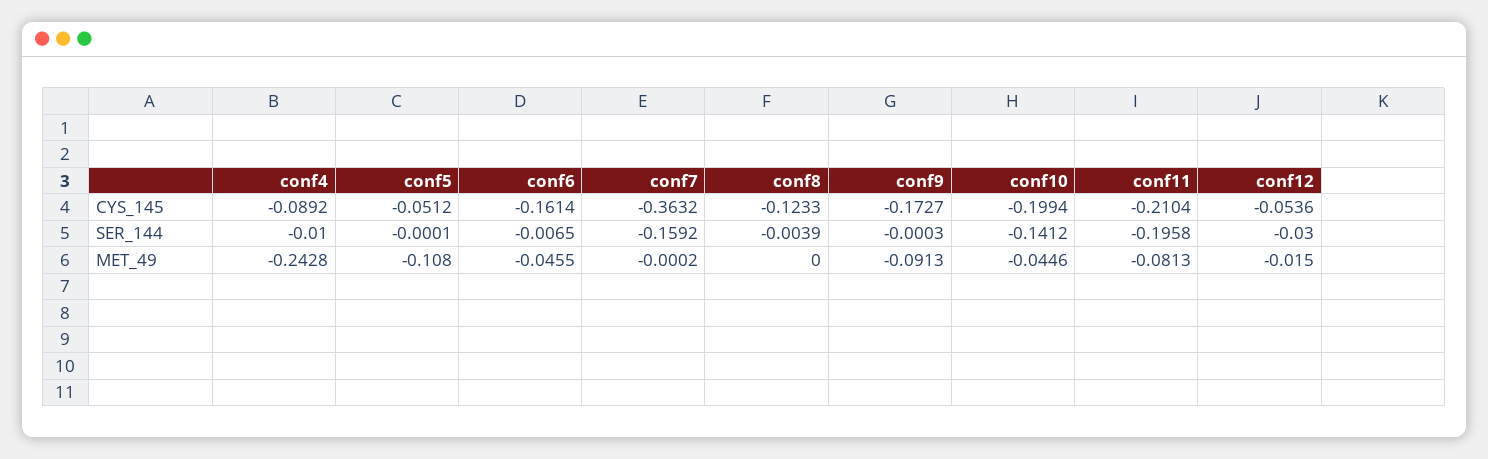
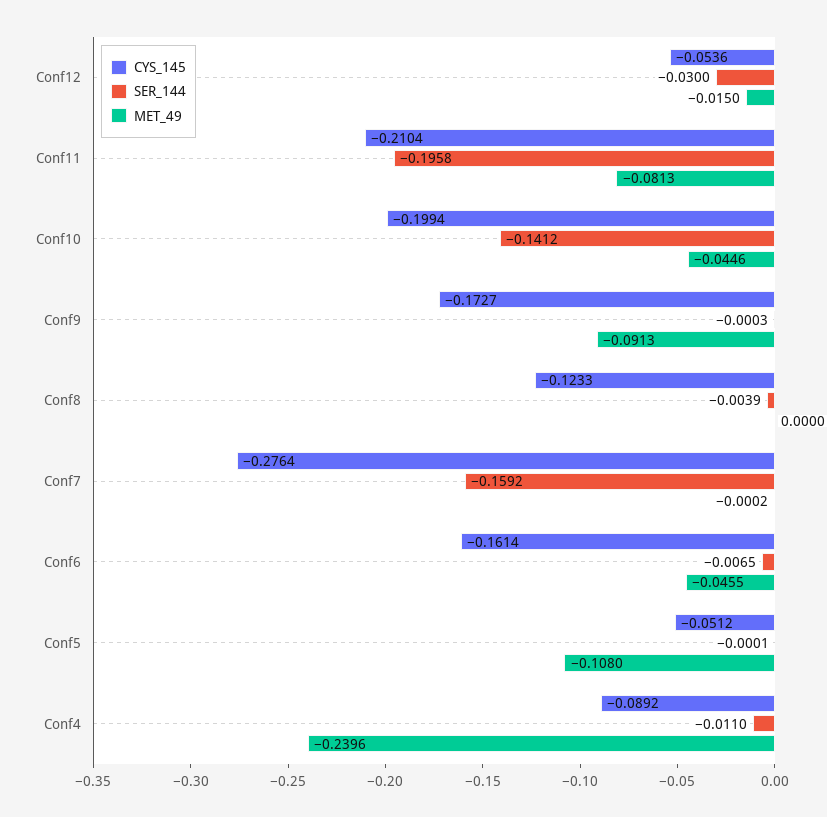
CYS_145, conf7: -0.3632 -> -0.2764
SER_144, conf4: -0.01 -> -0.011
MET_49, conf4: -0.2428 -> -0.2396

